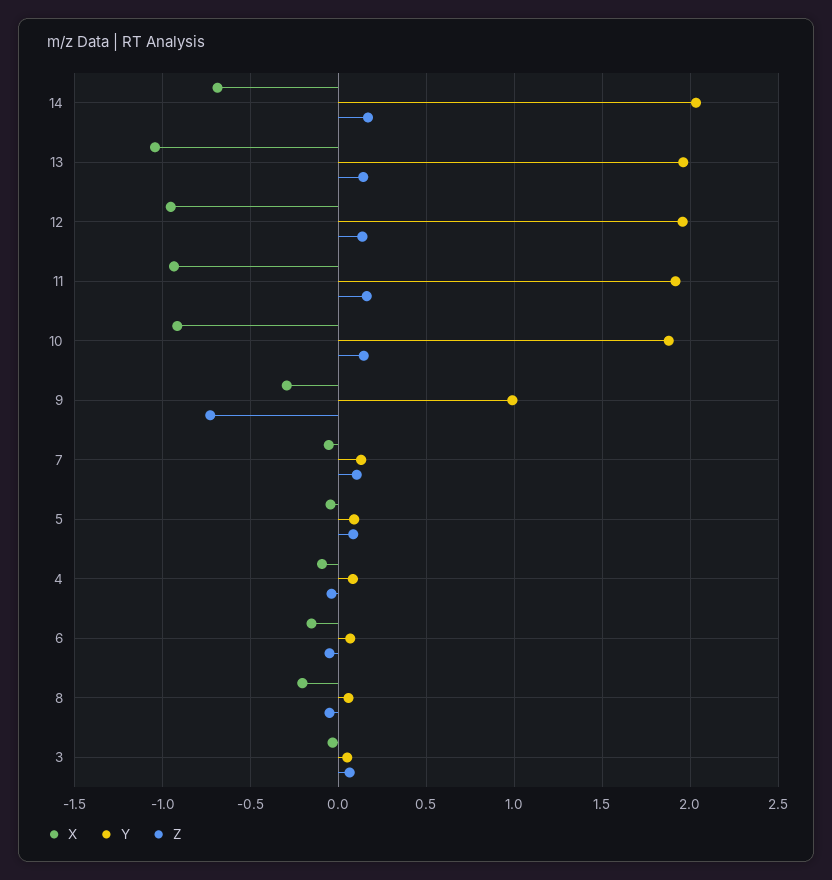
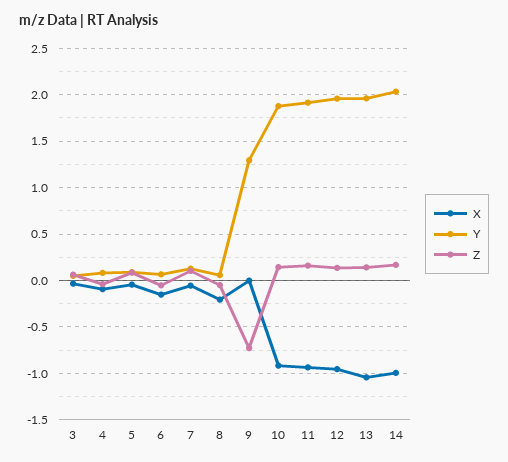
X, 14: -0.7 -> -1
X, 9: -0.3 -> 0
Y, 9: 1 -> 1.3

